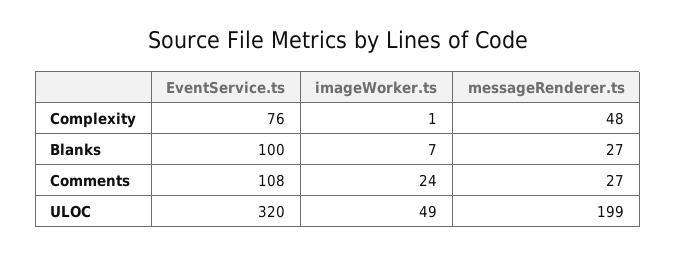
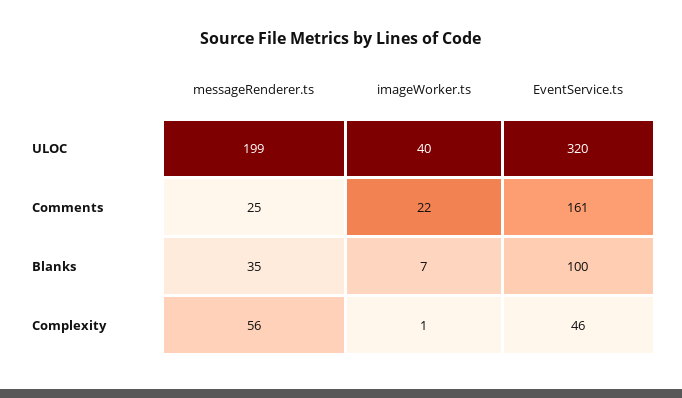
EventService.ts, Complexity: 76 -> 46
messageRenderer.ts, Complexity: 48 -> 56
messageRenderer.ts, Blanks: 27 -> 35
EventService.ts, Comments: 108 -> 161
imageWorker.ts, Comments: 24 -> 22
messageRenderer.ts, Comments: 27 -> 25
imageWorker.ts, ULOC: 49 -> 40

